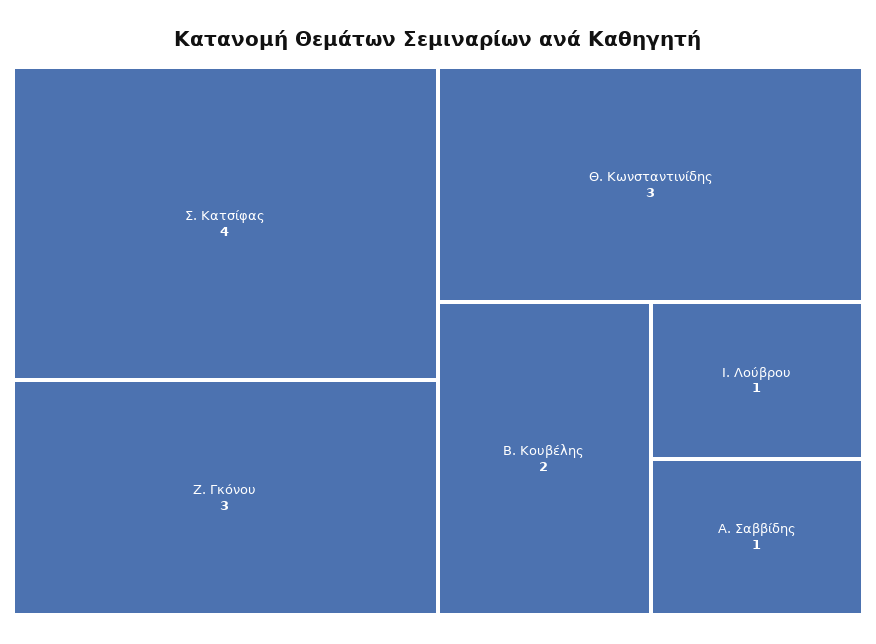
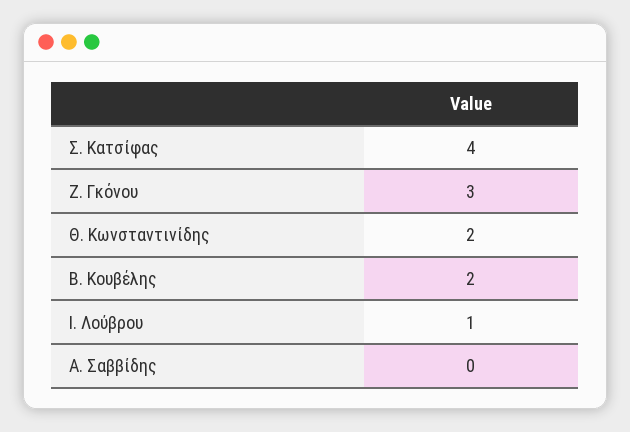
Θ. Κωνσταντινίδης: 3 -> 2
Α. Σαββίδης: 1 -> 0

